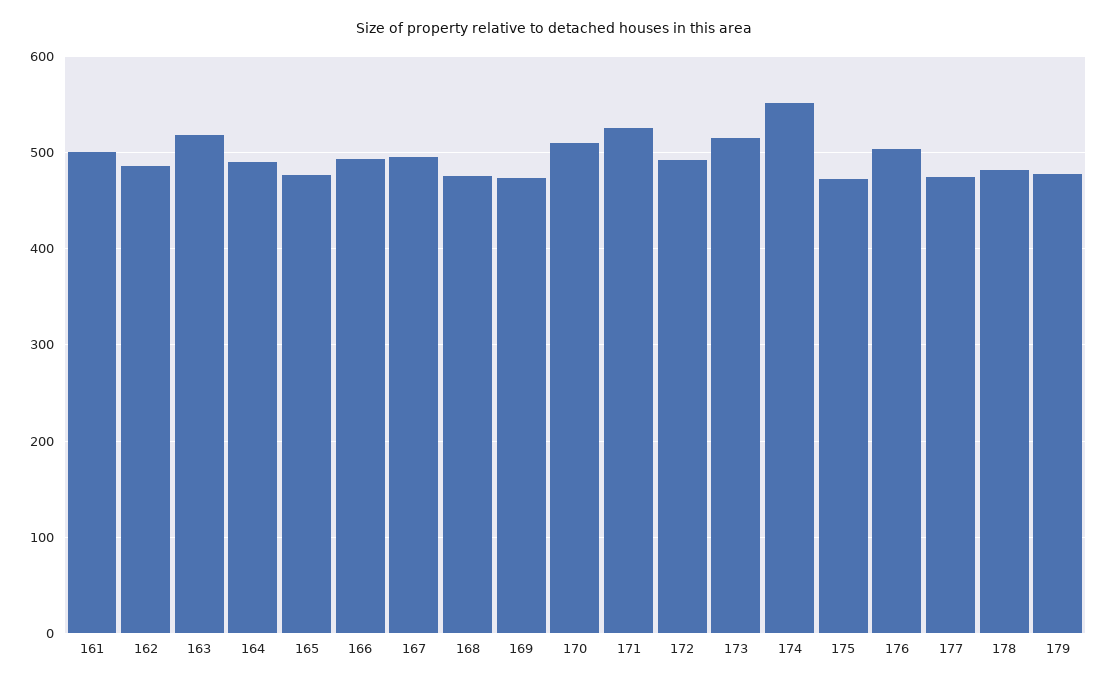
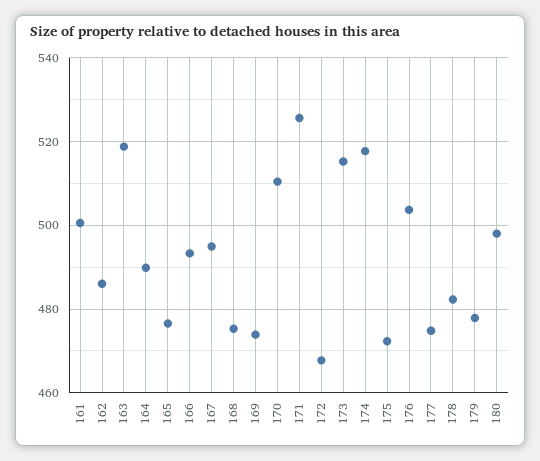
172: 490 -> 468
174: 550 -> 518
180: none -> 498

